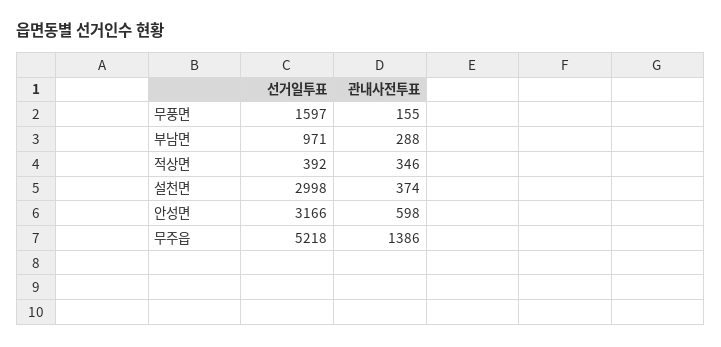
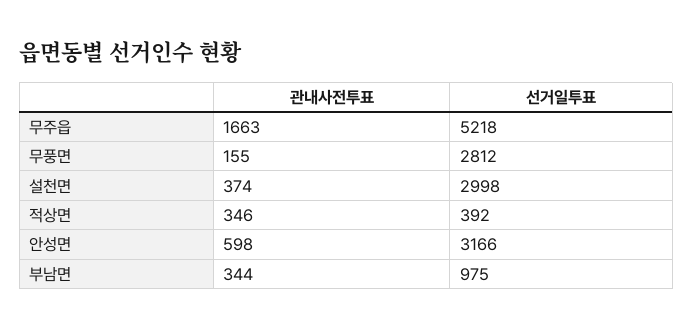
선거일투표, 무풍면: 1597 -> 2812
선거일투표, 부남면: 971 -> 975
관내사전투표, 부남면: 288 -> 344
관내사전투표, 무주읍: 1386 -> 1663

